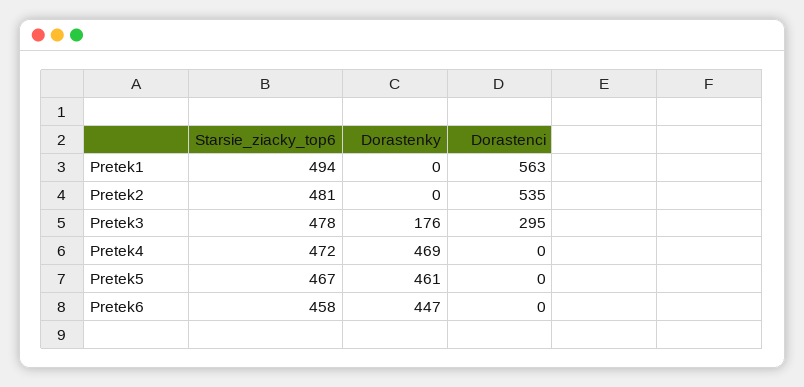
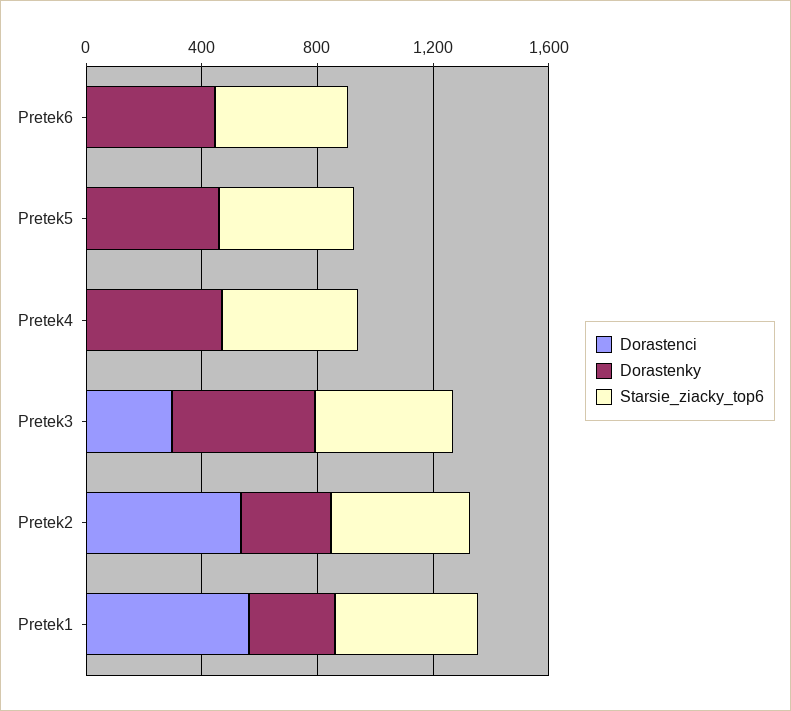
Dorastenky, Pretek1: 0 -> 300
Dorastenky, Pretek2: 0 -> 300
Dorastenky, Pretek3: 176 -> 500

